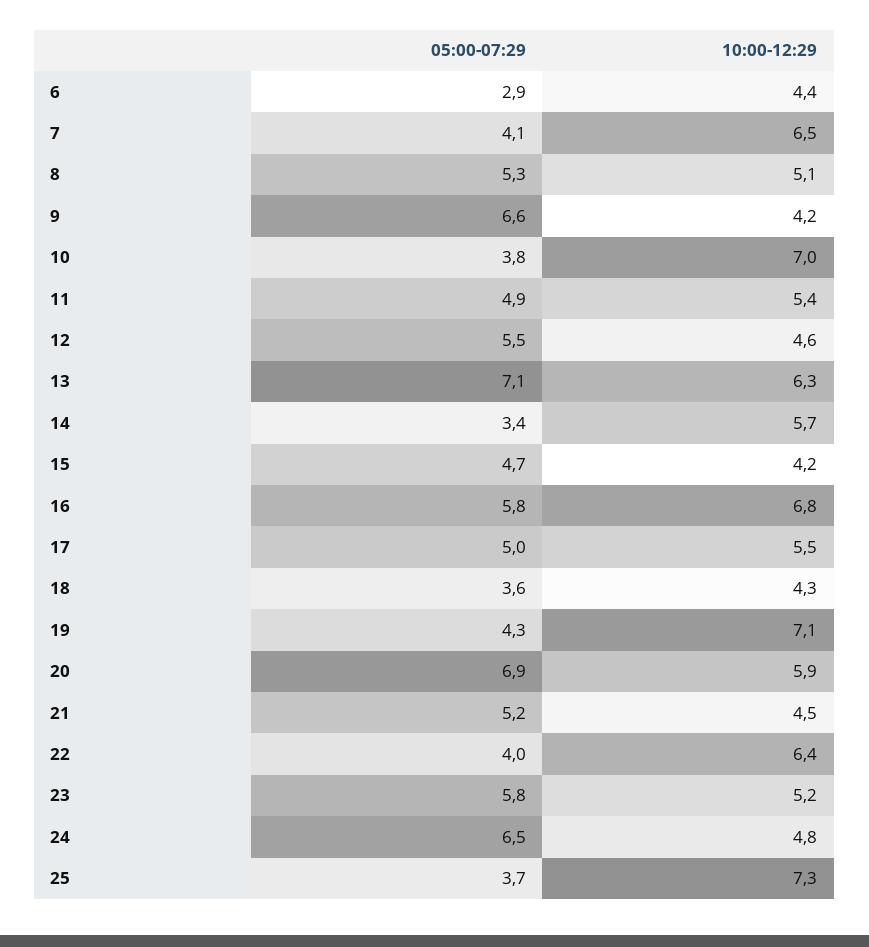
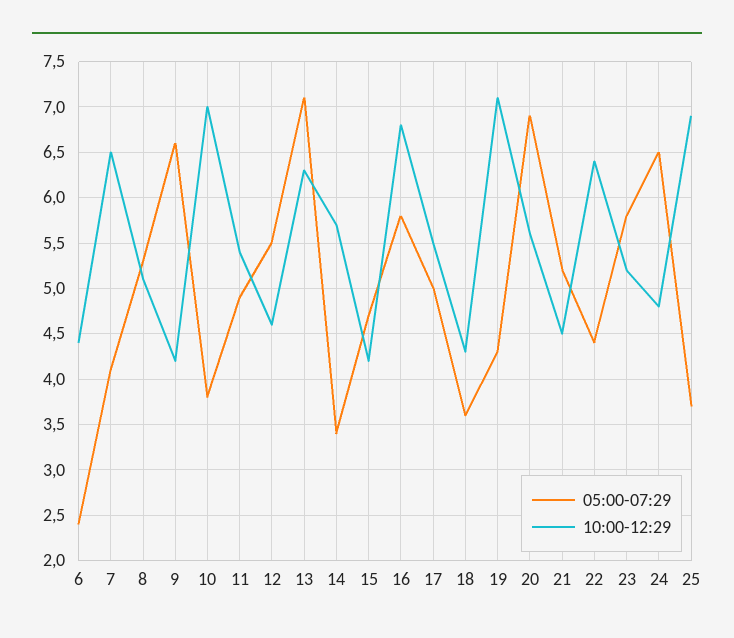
05:00-07:29, 6: 2.9 -> 2.4
10:00-12:29, 20: 5.9 -> 5.6
05:00-07:29, 22: 4 -> 4.4
10:00-12:29, 25: 7.3 -> 6.9

